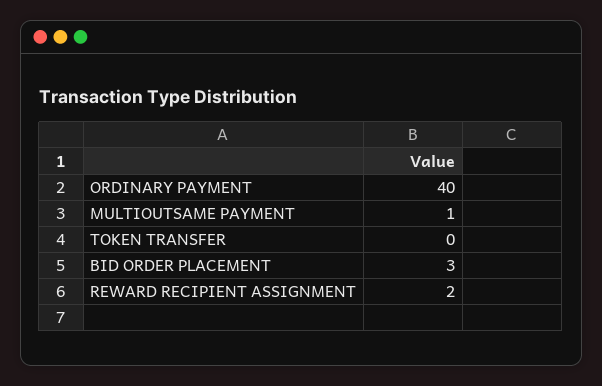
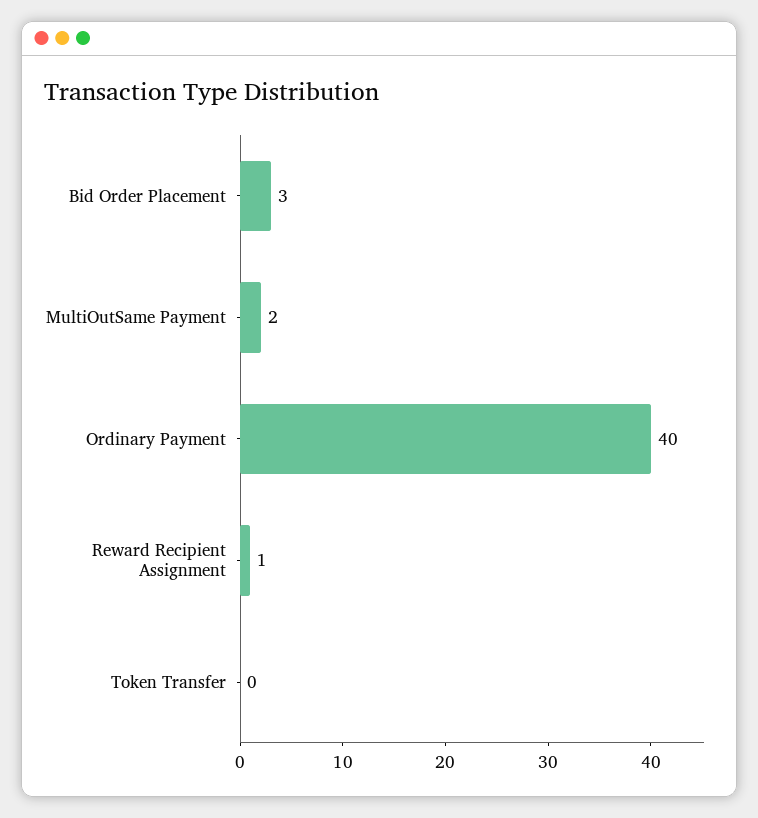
MULTIOUTSAME PAYMENT: 1 -> 2
REWARD RECIPIENT ASSIGNMENT: 2 -> 1

